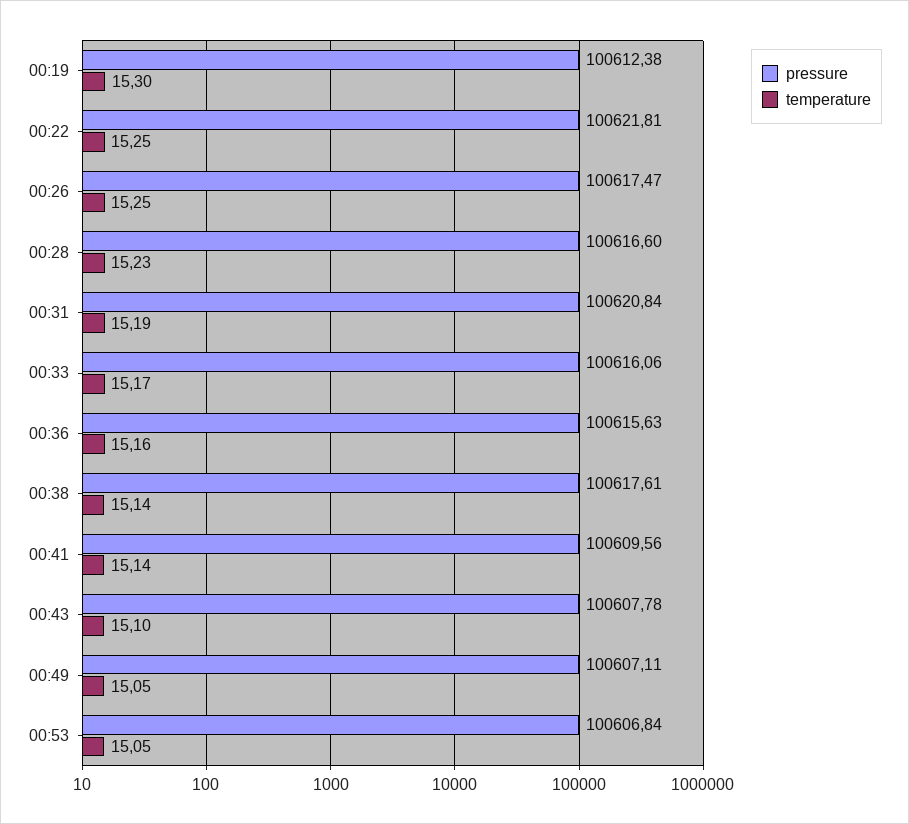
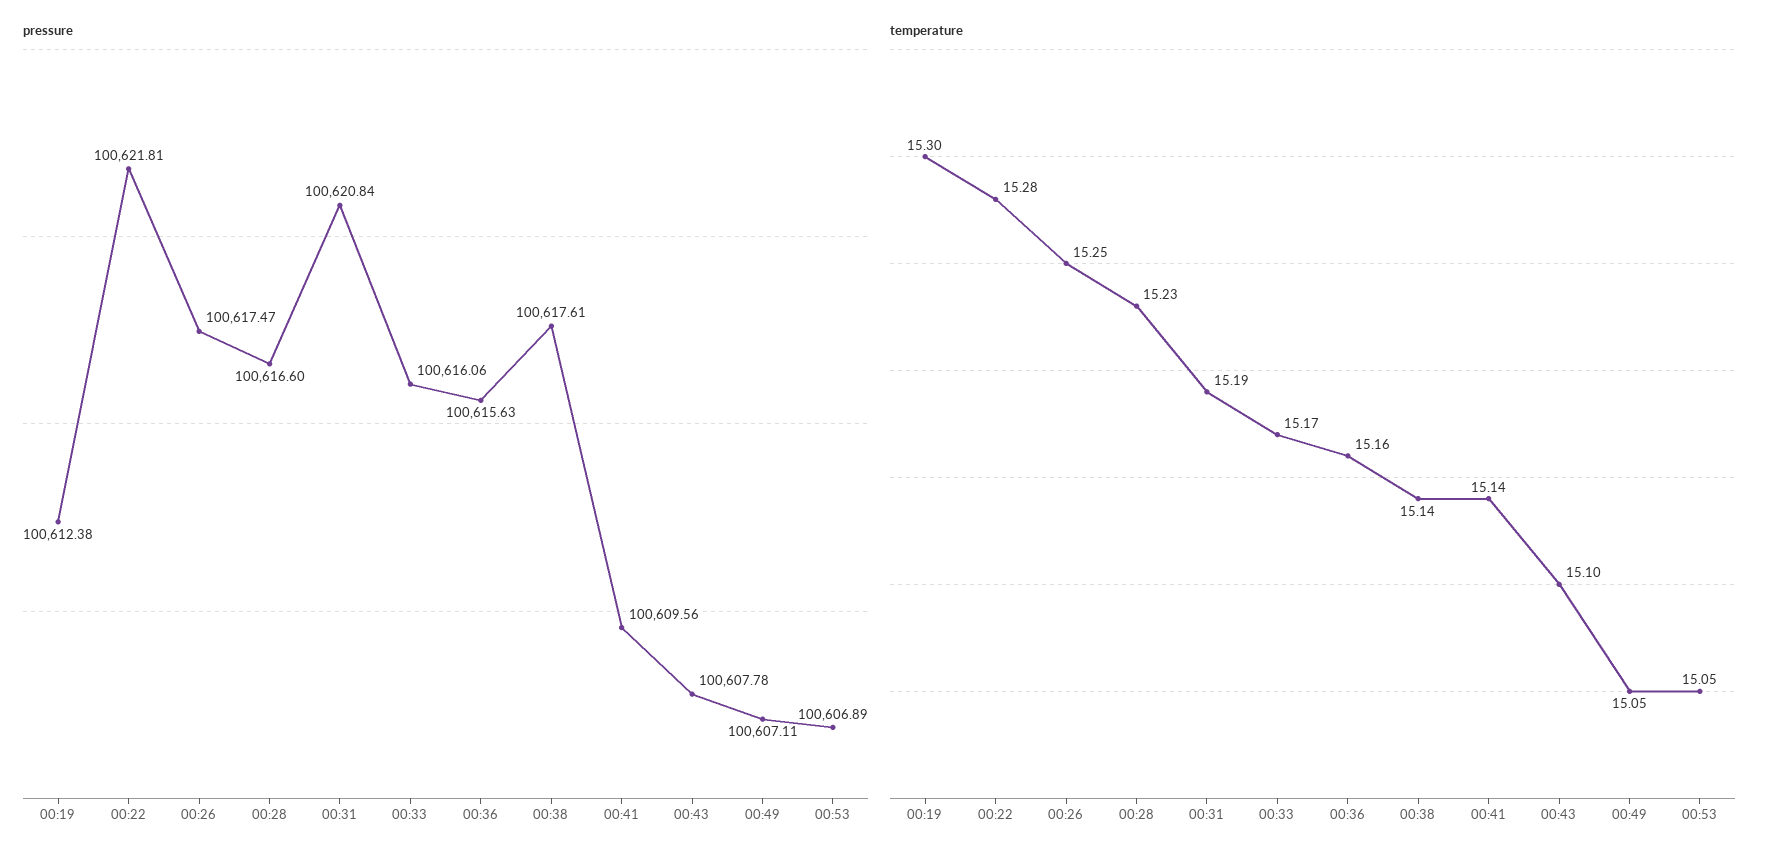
temperature, 00:22: 15.25 -> 15.28
pressure, 00:53: 100606.84 -> 100606.89

